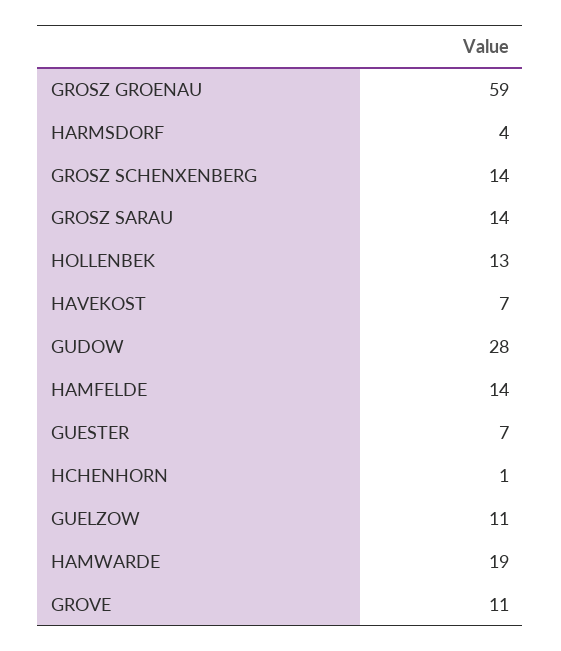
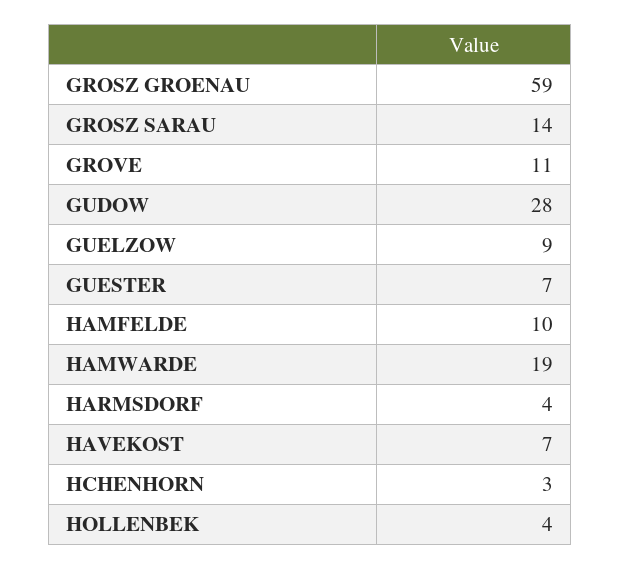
GROSZ SCHENXENBERG: 14 -> none
HOLLENBEK: 13 -> 4
HAMFELDE: 14 -> 10
HCHENHORN: 1 -> 3
GUELZOW: 11 -> 9

